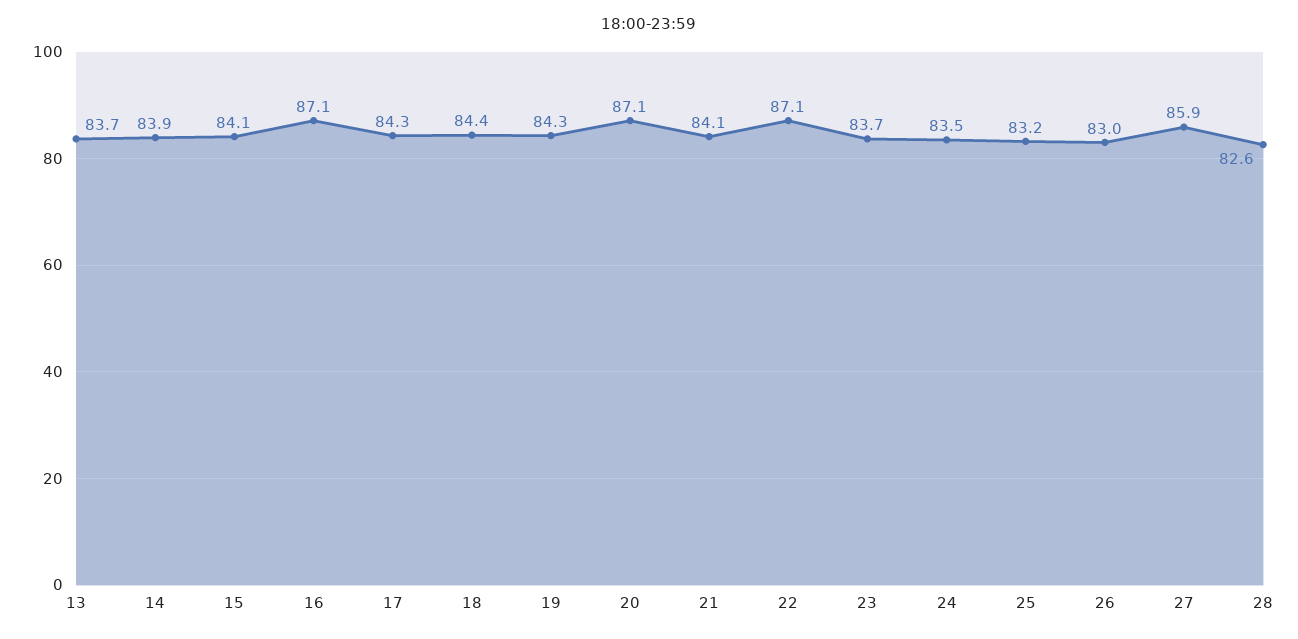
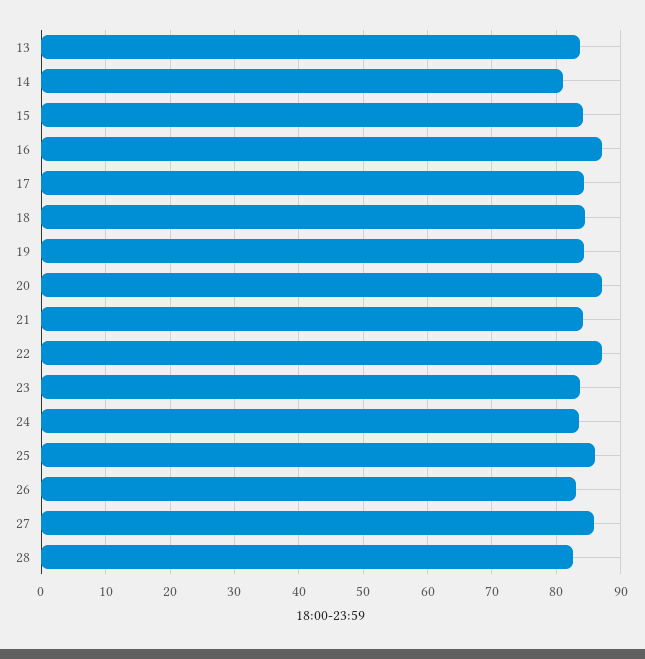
14: 83.9 -> 81
25: 83.2 -> 86

